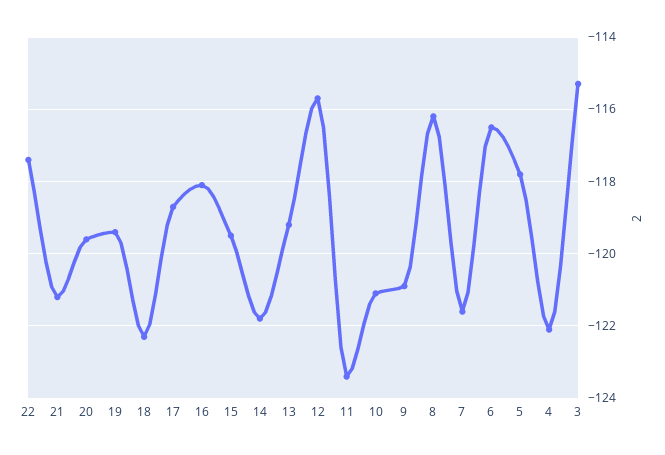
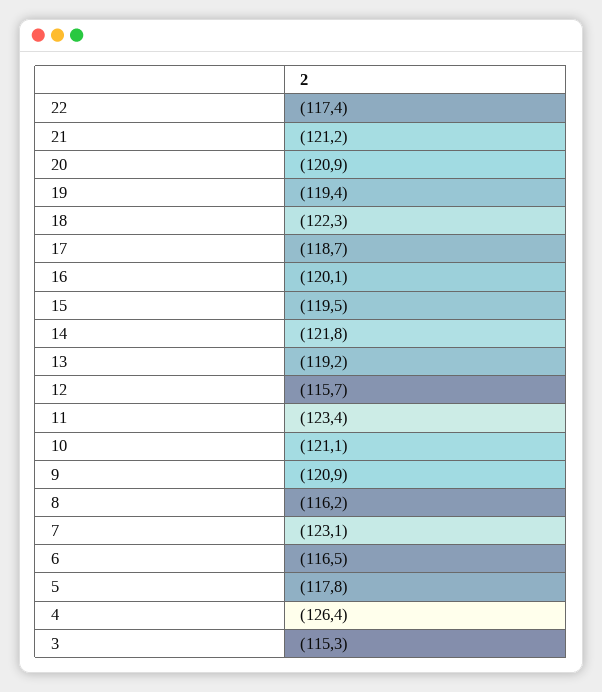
20: -119.5 -> -120.9
16: -118 -> -120.1
7: -121.5 -> -123.1
4: -122 -> -126.4

